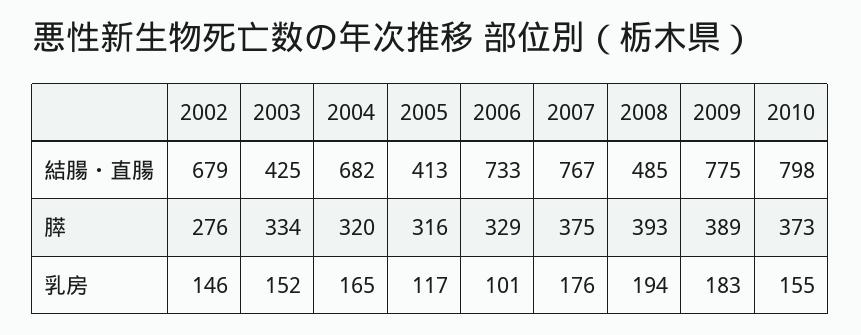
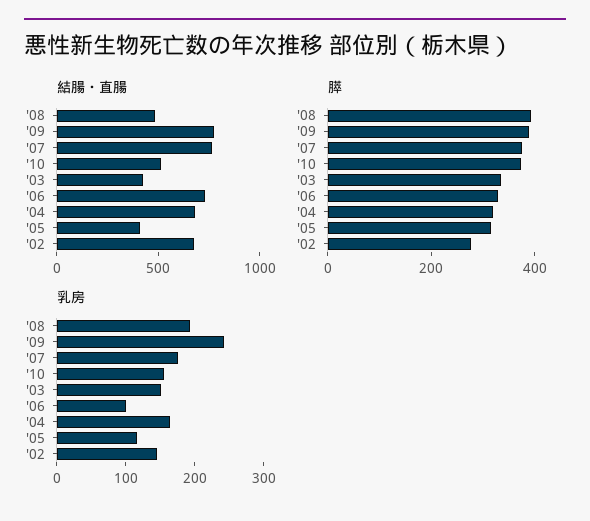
結腸・直腸, 2010: 798 -> 500
乳房, 2009: 183 -> 240

